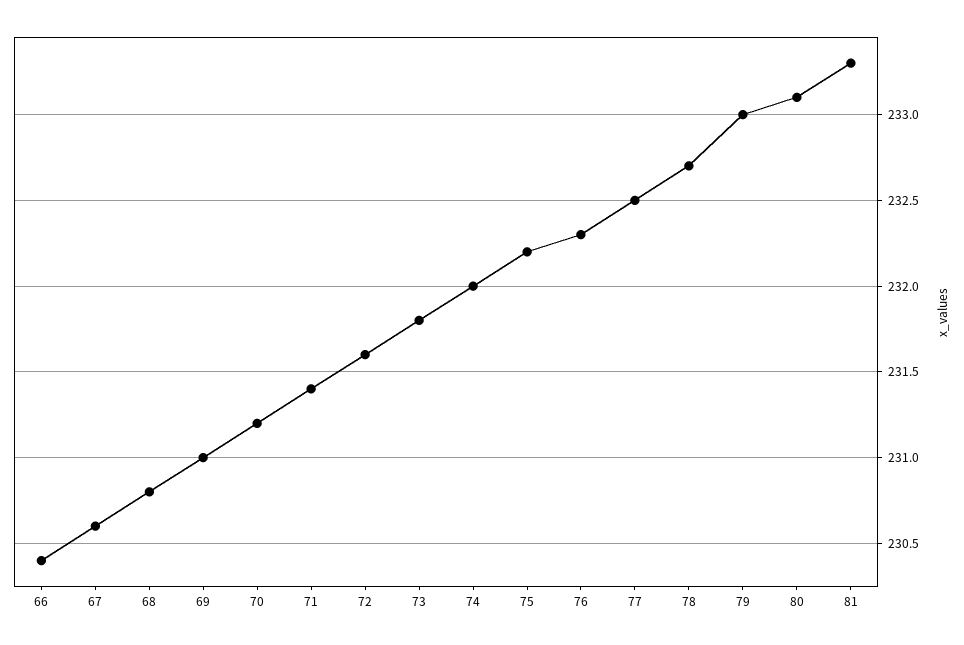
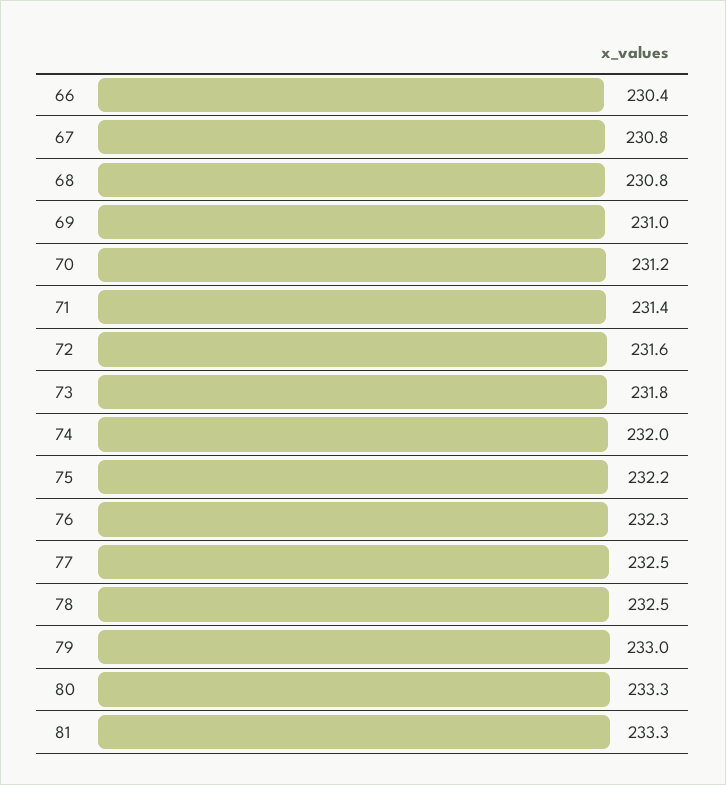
67: 230.6 -> 230.8
78: 232.7 -> 232.5
80: 233.1 -> 233.3

